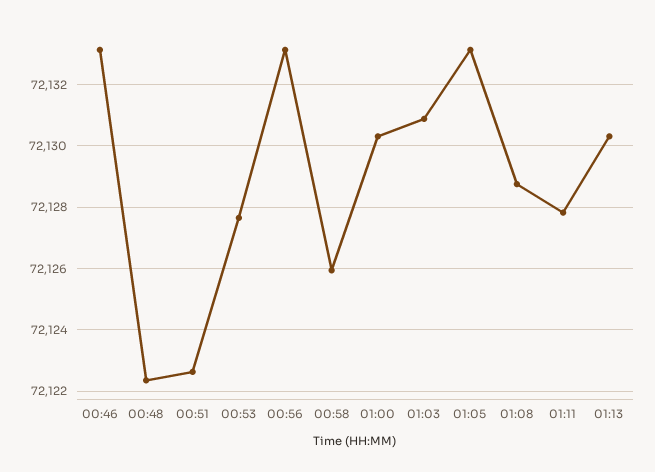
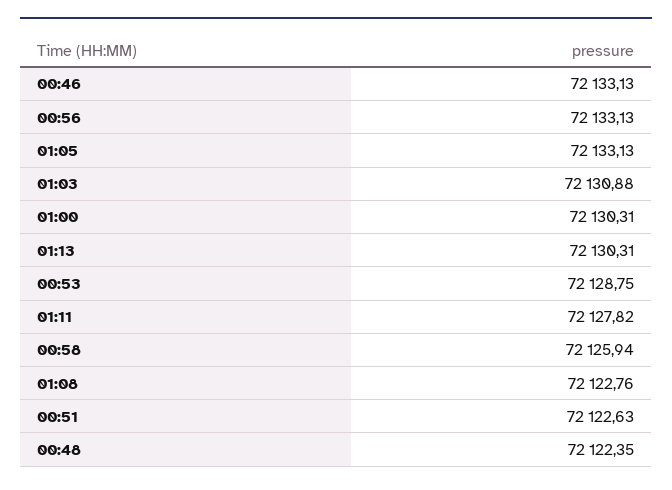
00:53: 72127.6 -> 72128.75
01:08: 72128.8 -> 72122.76

